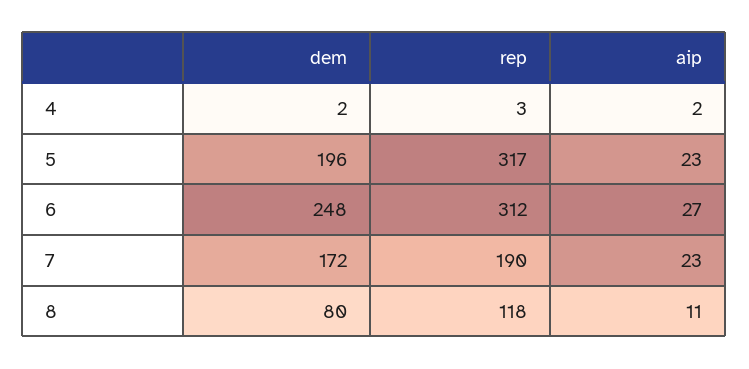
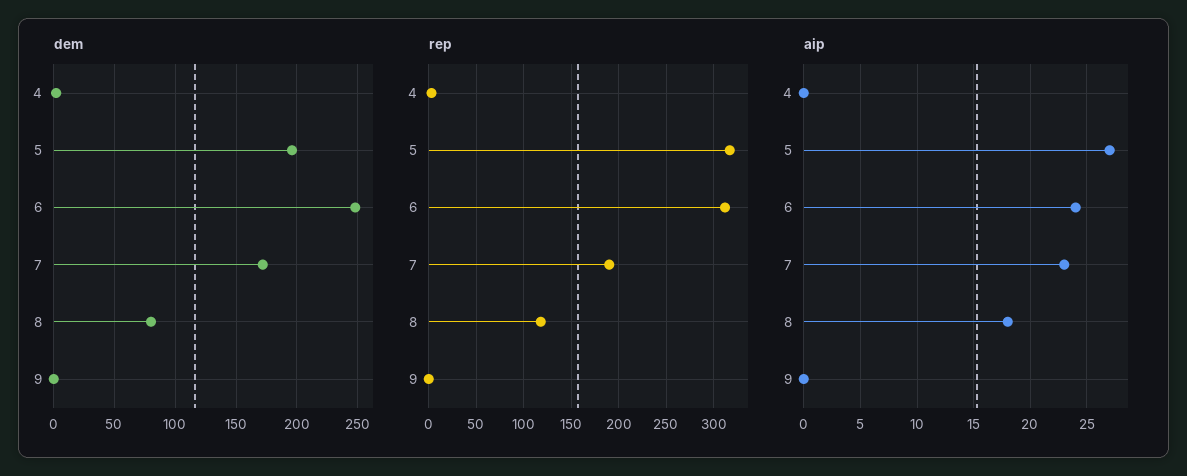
aip, 4: 2 -> 0
aip, 5: 23 -> 27
aip, 6: 27 -> 24
aip, 8: 11 -> 18
dem, 9: none -> 0
rep, 9: none -> 0
aip, 9: none -> 0

